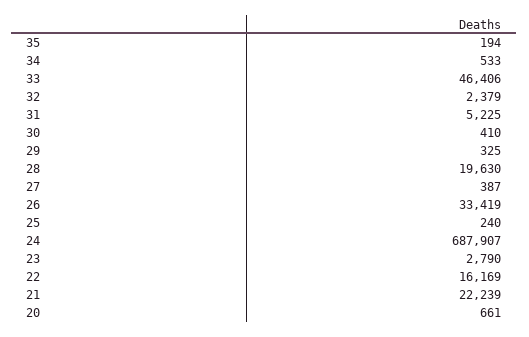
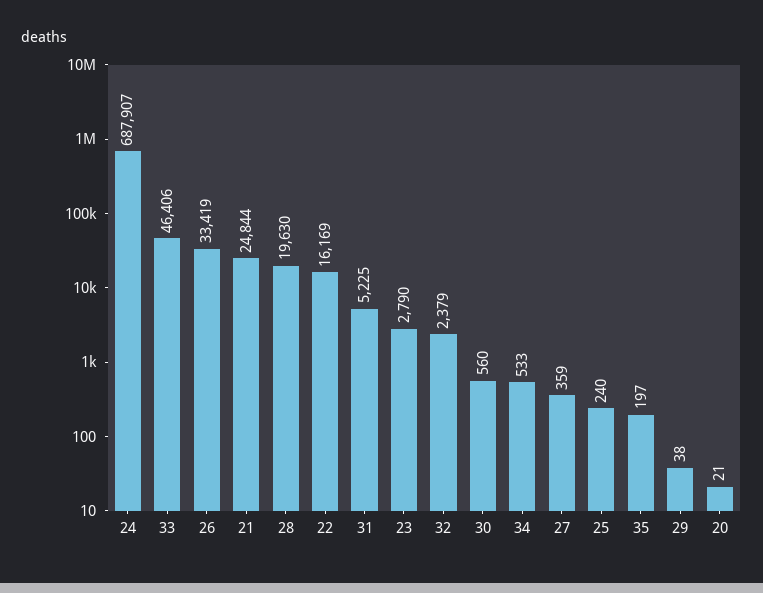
35: 194 -> 197
30: 410 -> 560
29: 325 -> 38
27: 387 -> 359
21: 22239 -> 24844
20: 661 -> 21

